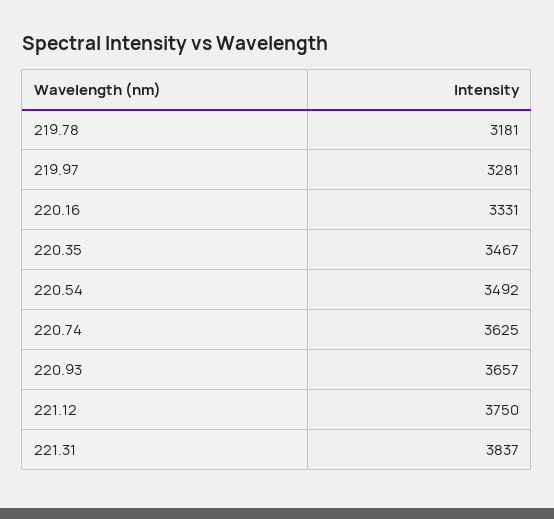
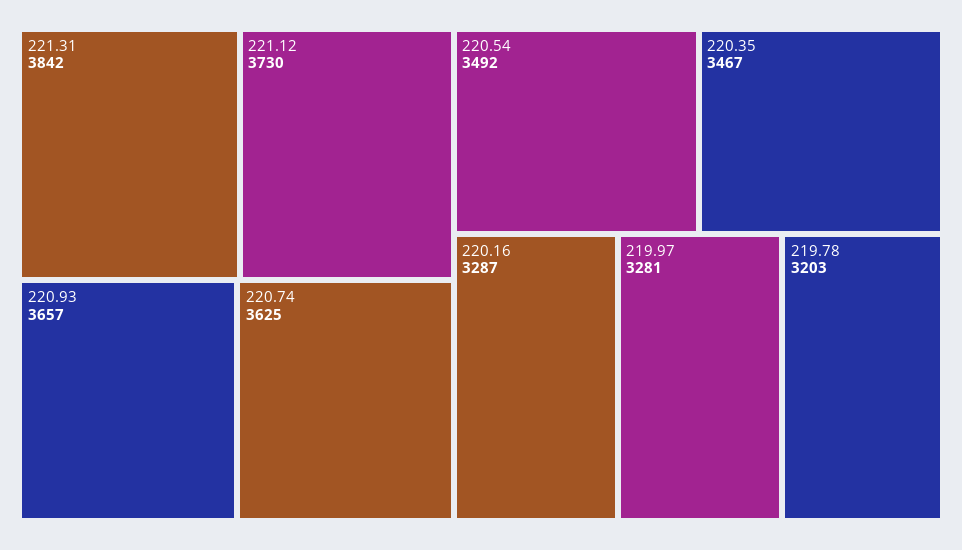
219.78: 3181 -> 3203
220.16: 3331 -> 3287
221.12: 3750 -> 3730
221.31: 3837 -> 3842

